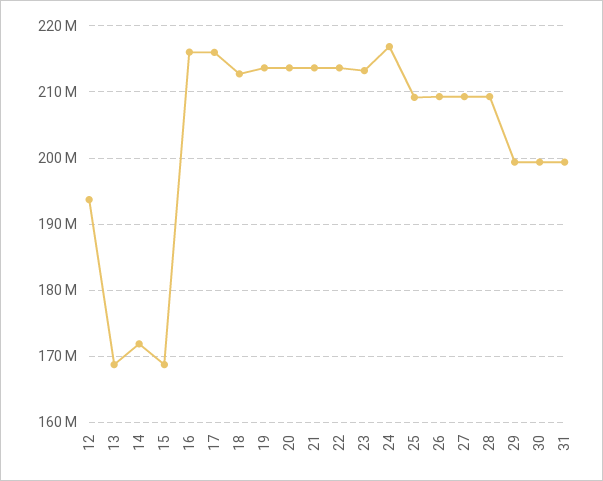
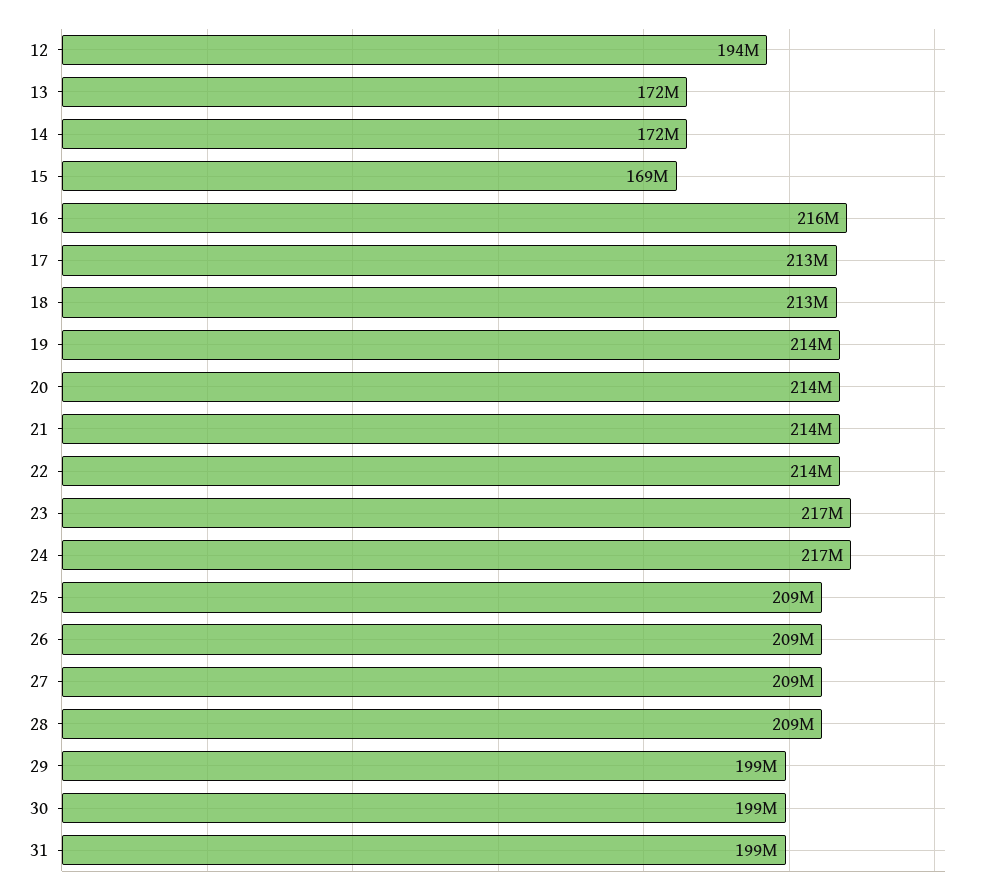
13: 169000000 -> 172000000
17: 216000000 -> 213000000
23: 213000000 -> 217000000

